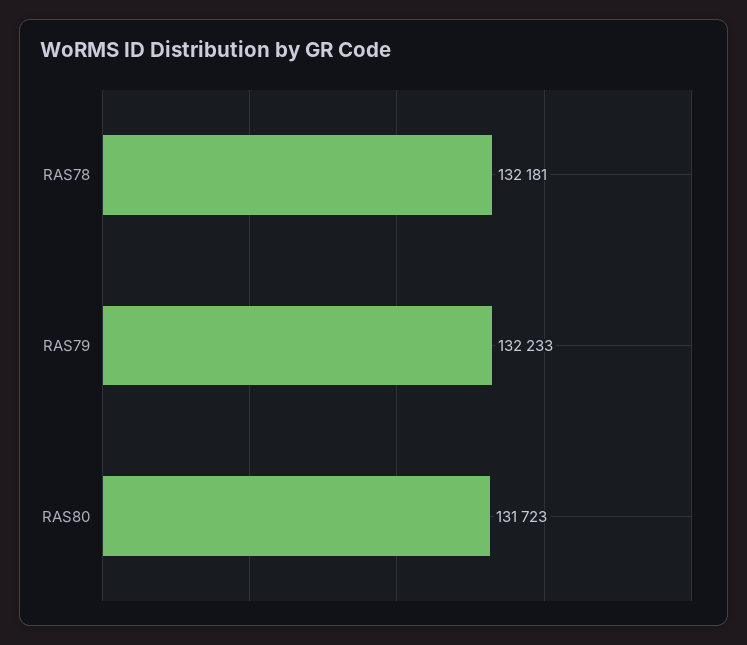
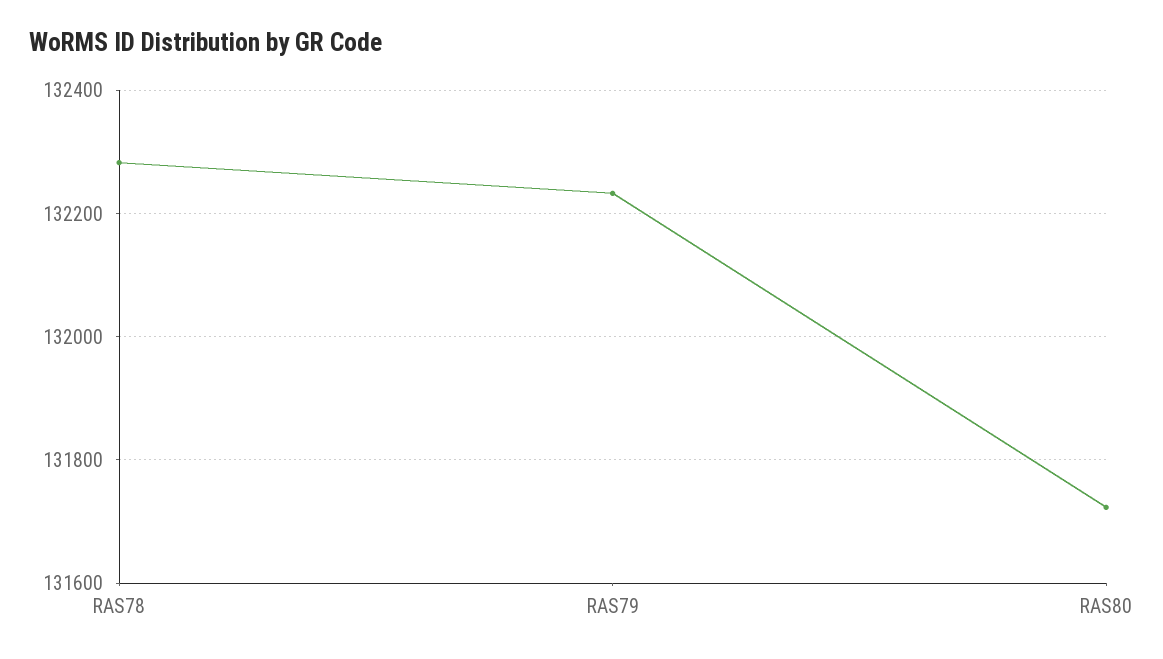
RAS78: 132181 -> 132280

